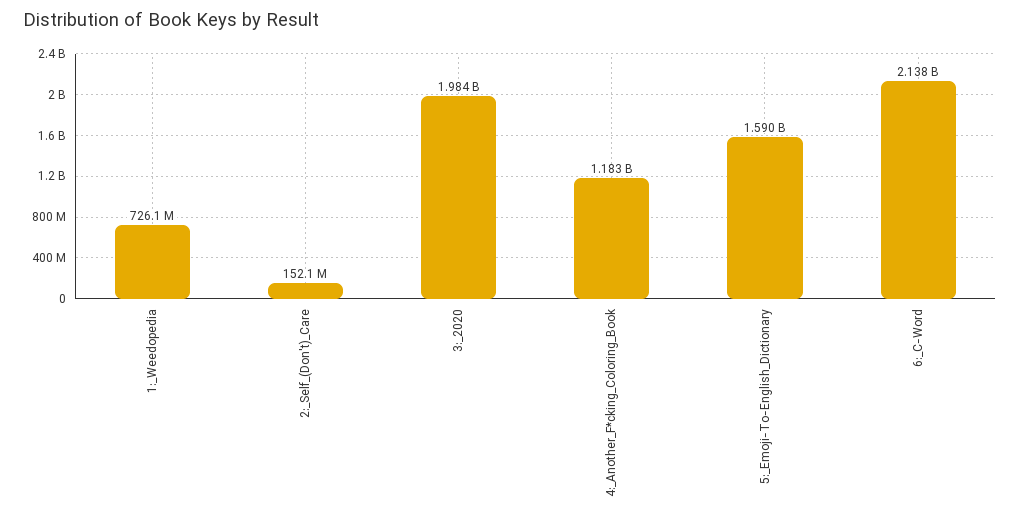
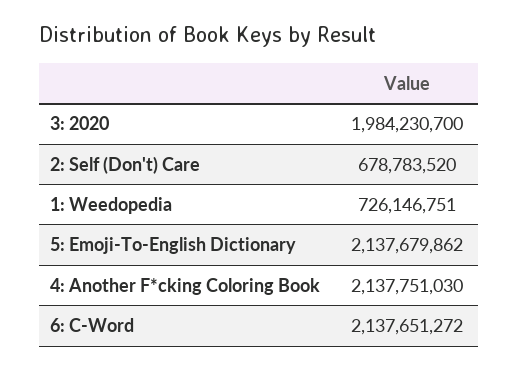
2:_Self_(Don't)_Care: 152100000 -> 678783520
4:_Another_F*cking_Coloring_Book: 1183000000 -> 2137751030
5:_Emoji-To-English_Dictionary: 1590000000 -> 2137679862

